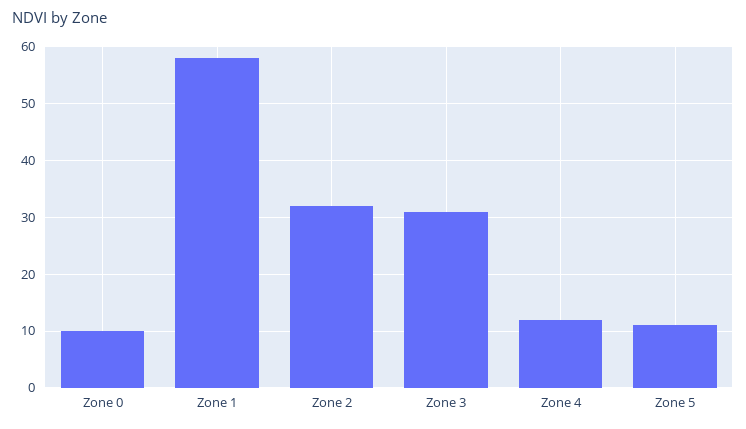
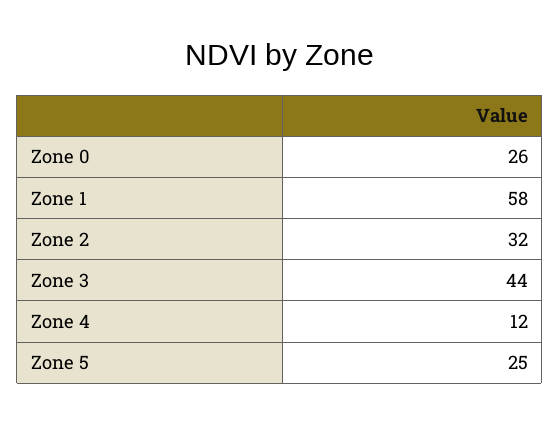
Zone 0: 10 -> 26
Zone 3: 30 -> 44
Zone 5: 10 -> 25

